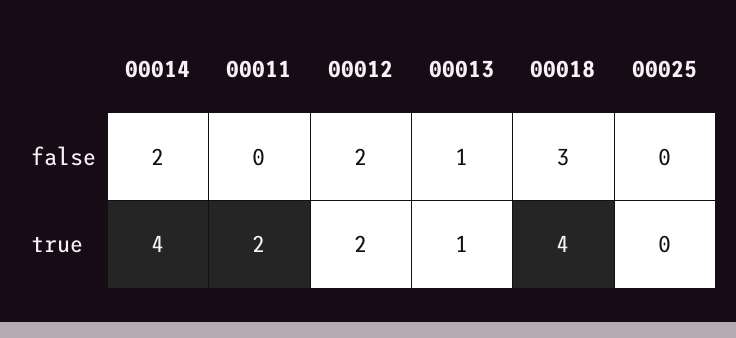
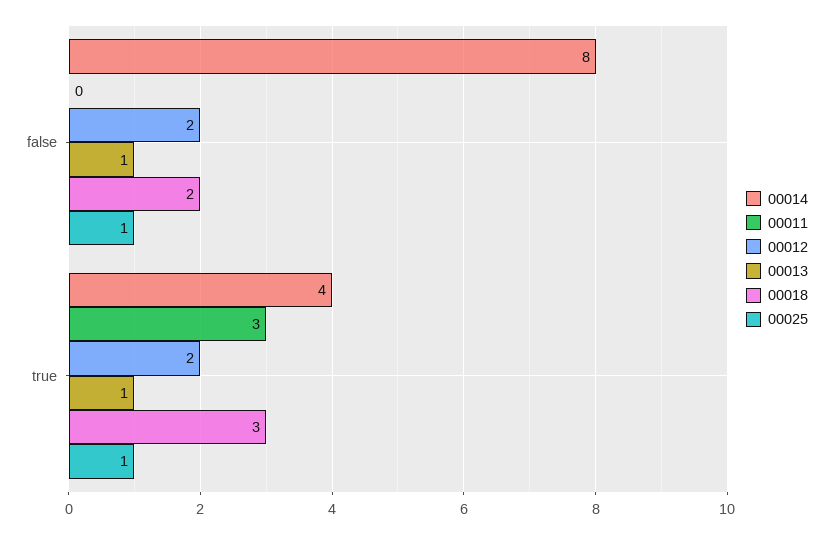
00014, false: 2 -> 8
00018, false: 3 -> 2
00025, false: 0 -> 1
00011, true: 2 -> 3
00018, true: 4 -> 3
00025, true: 0 -> 1

